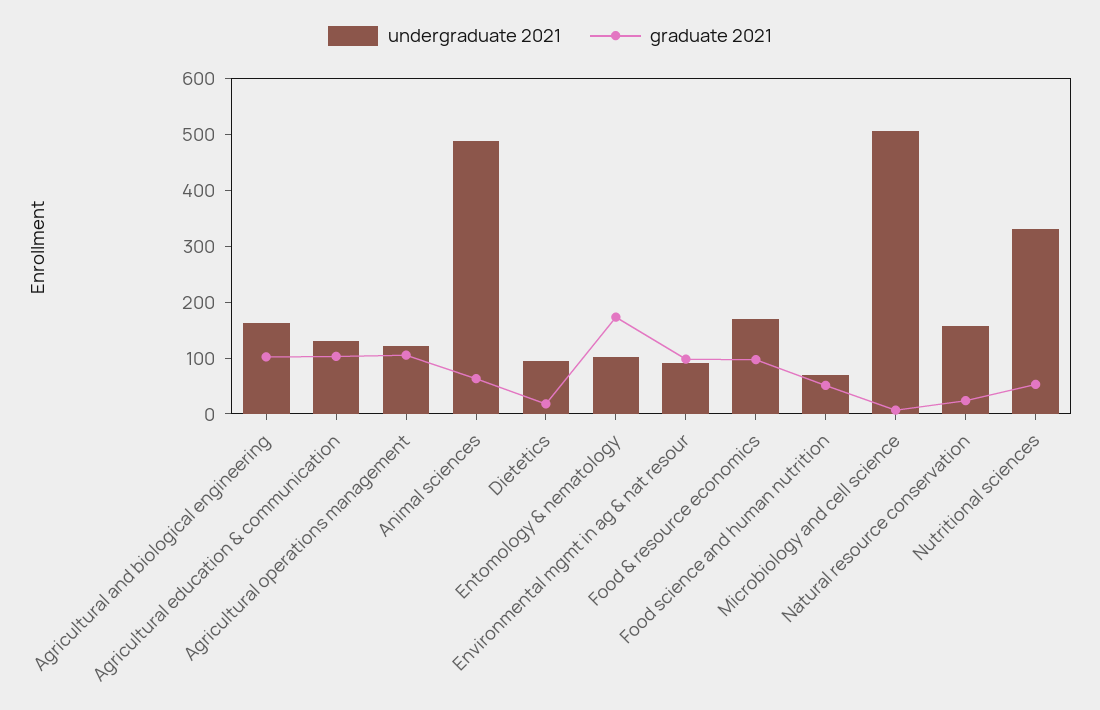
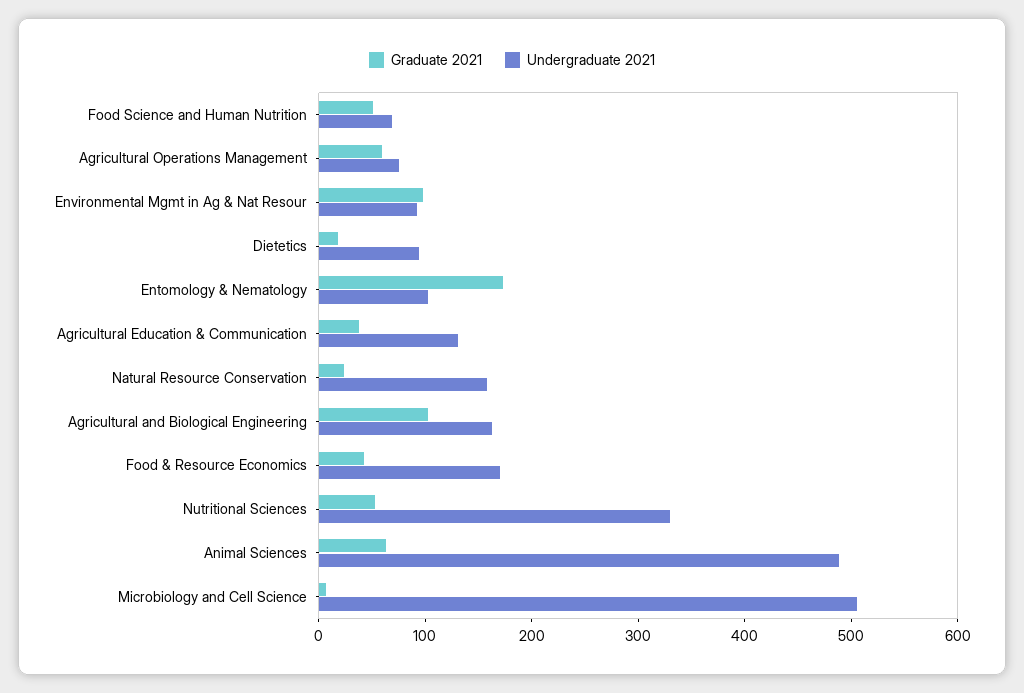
graduate 2021, Agricultural education & communication: 100 -> 40
undergraduate 2021, Agricultural operations management: 120 -> 80
graduate 2021, Agricultural operations management: 100 -> 60
graduate 2021, Food & resource economics: 100 -> 40

